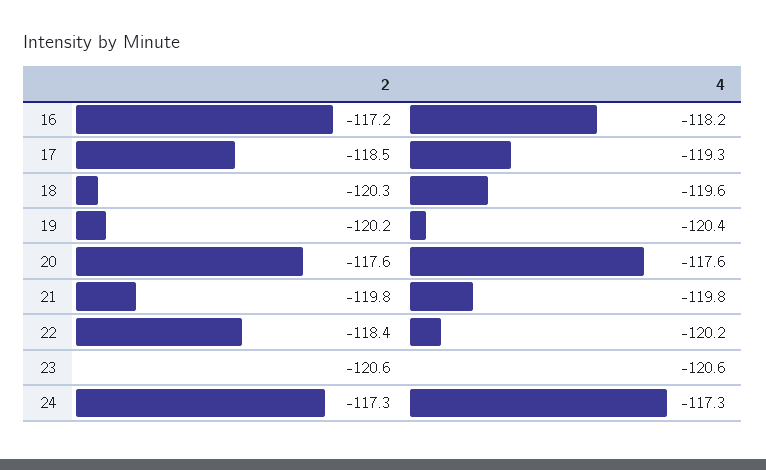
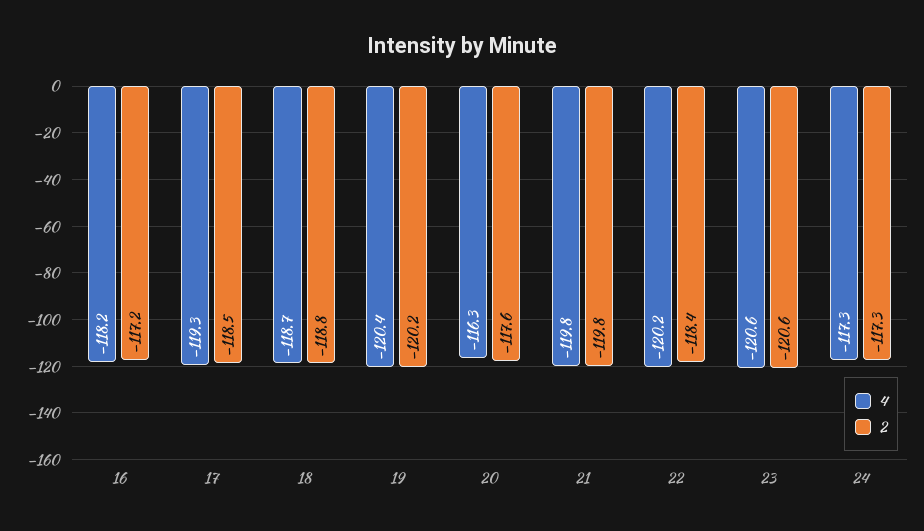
2, 18: -120.3 -> -118.8
4, 18: -119.6 -> -118.7
4, 20: -117.6 -> -116.3

